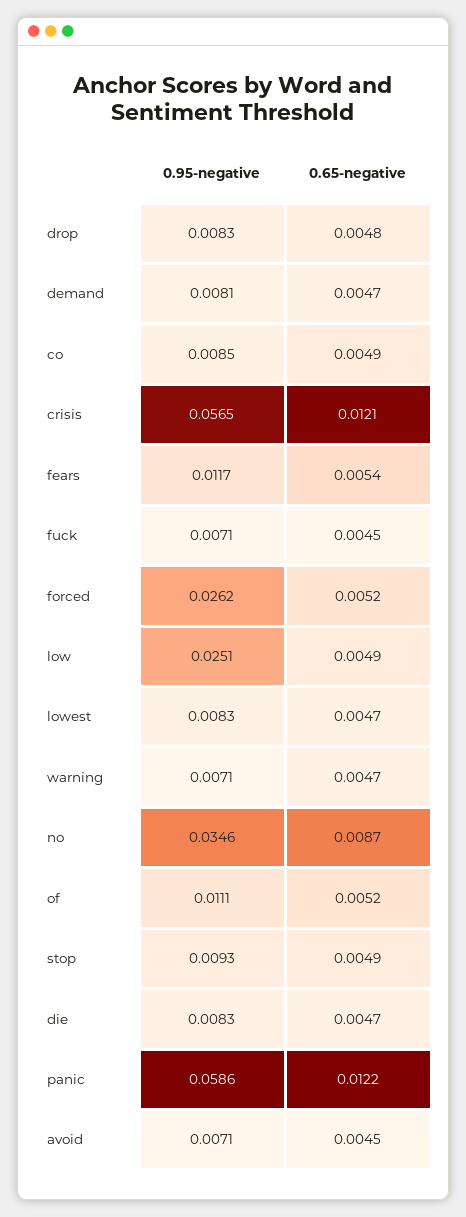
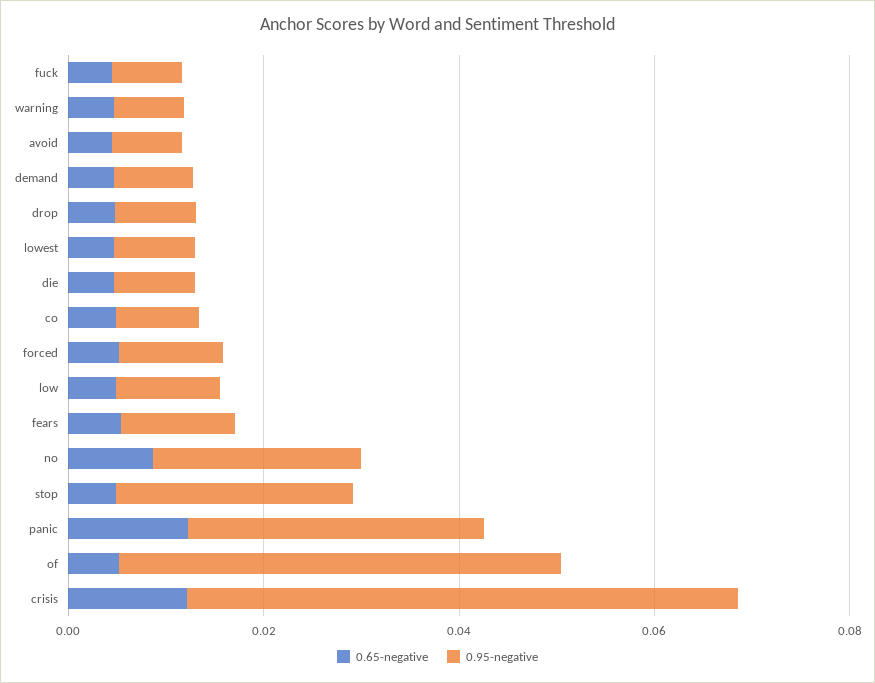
0.95-negative, forced: 0.0262 -> 0.01
0.95-negative, low: 0.0251 -> 0.01
0.95-negative, no: 0.0346 -> 0.02
0.95-negative, of: 0.0111 -> 0.045
0.95-negative, stop: 0.0093 -> 0.025
0.95-negative, panic: 0.0586 -> 0.03

